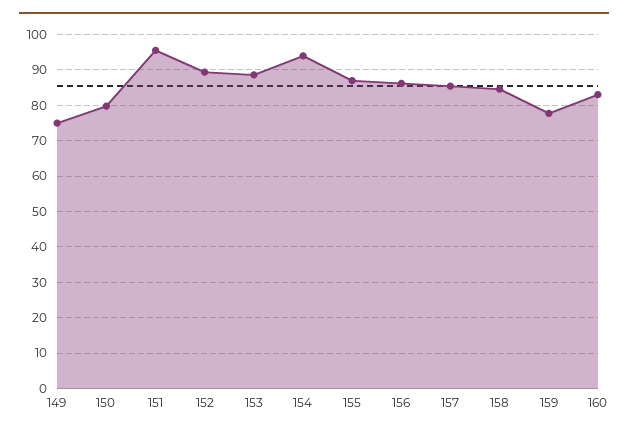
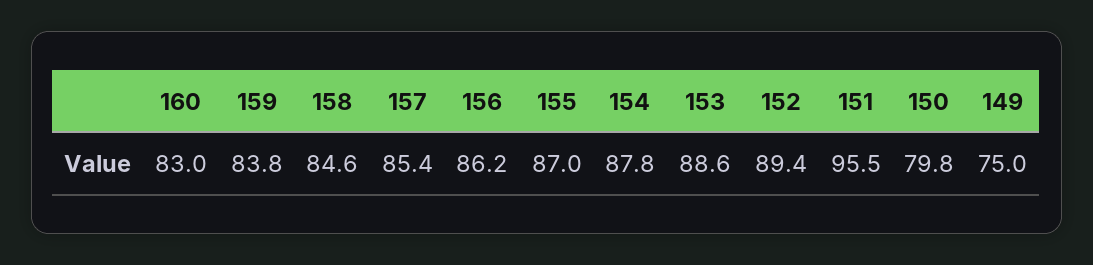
154: 94 -> 87.8
159: 78 -> 83.8

